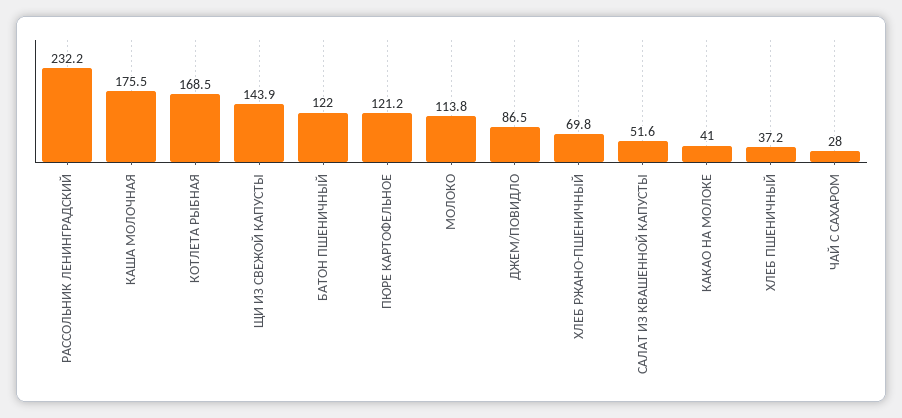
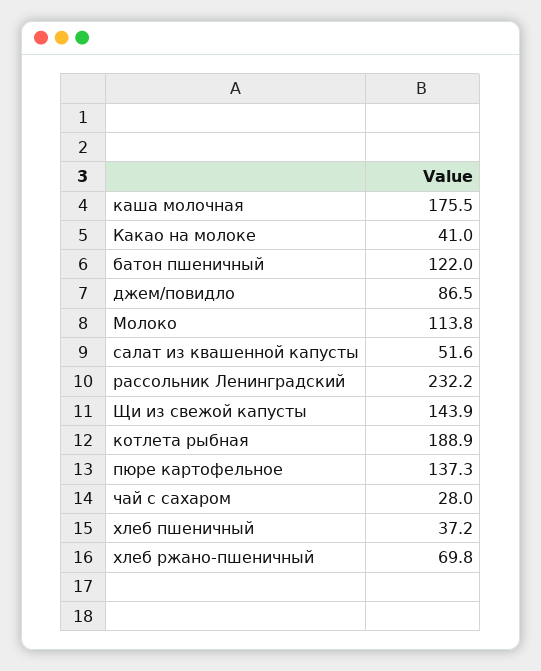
КОТЛЕТА РЫБНАЯ: 168.5 -> 188.9
ПЮРЕ КАРТОФЕЛЬНОЕ: 121.2 -> 137.3

